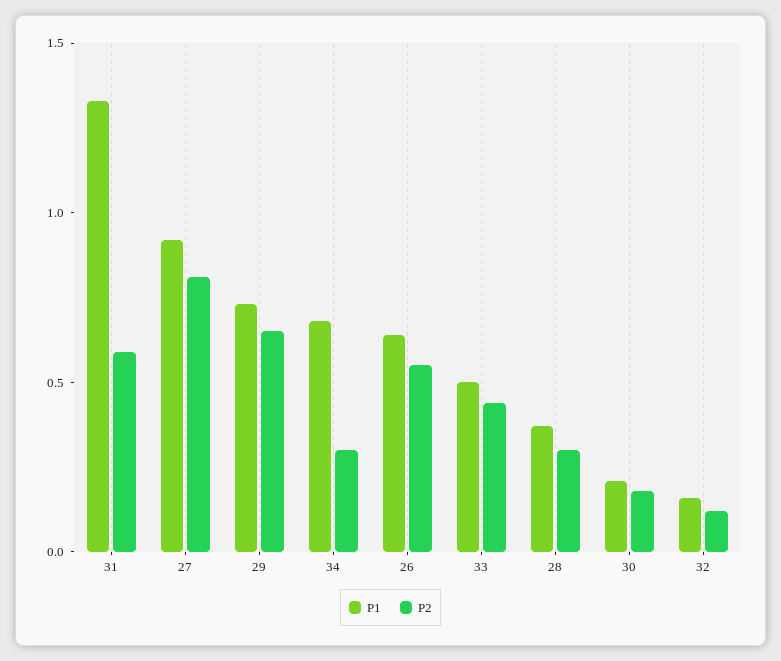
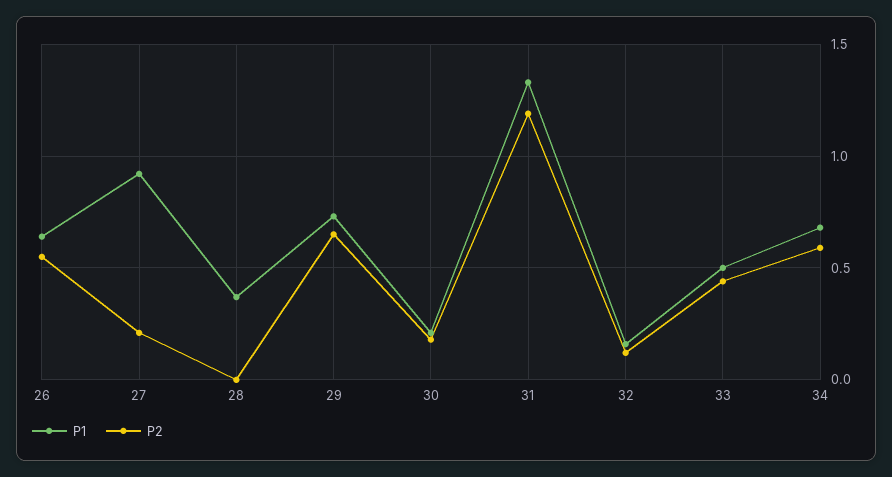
P2, 31: 0.6 -> 1.2
P2, 27: 0.8 -> 0.2
P2, 34: 0.3 -> 0.6
P2, 28: 0.3 -> 0

